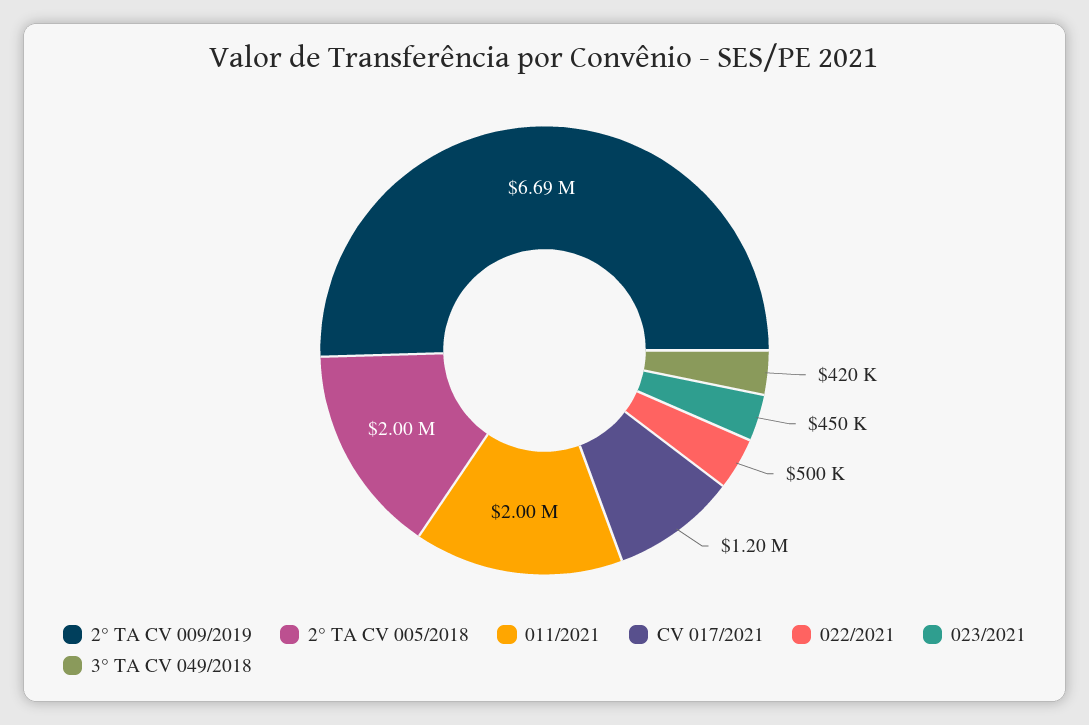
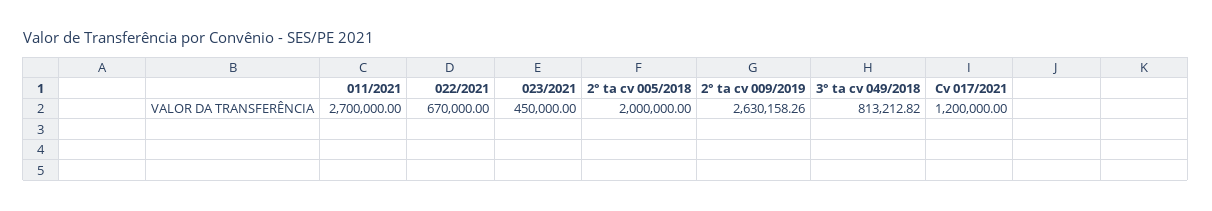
2° TA CV 009/2019: 6690000 -> 2630158.26
011/2021: 2000000 -> 2700000
022/2021: 500000 -> 670000
3° TA CV 049/2018: 420000 -> 813212.82

